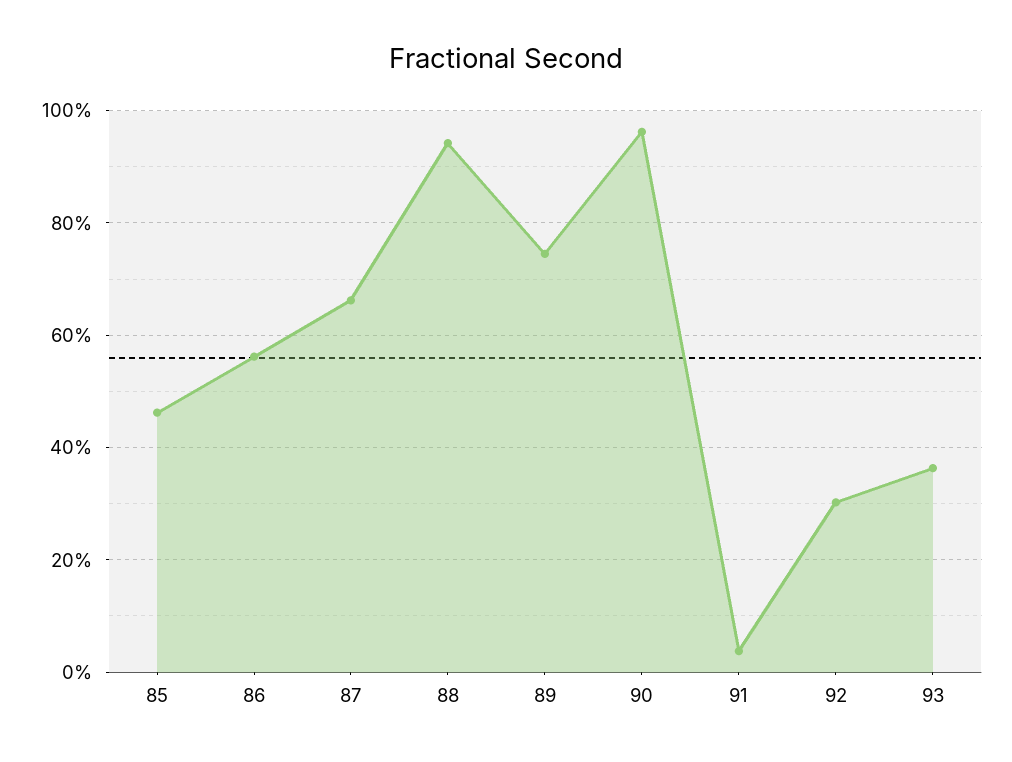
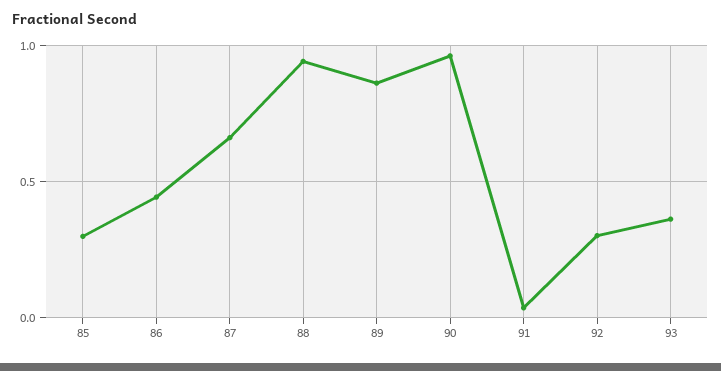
85: 0.46 -> 0.3
86: 0.56 -> 0.45
89: 0.74 -> 0.85

